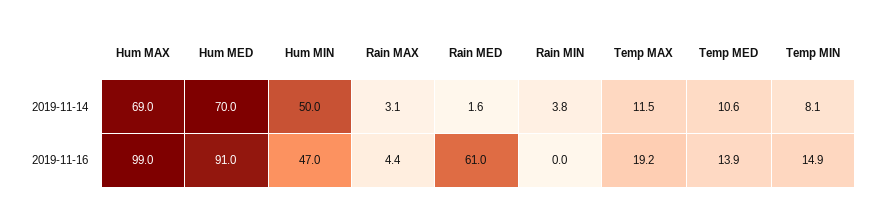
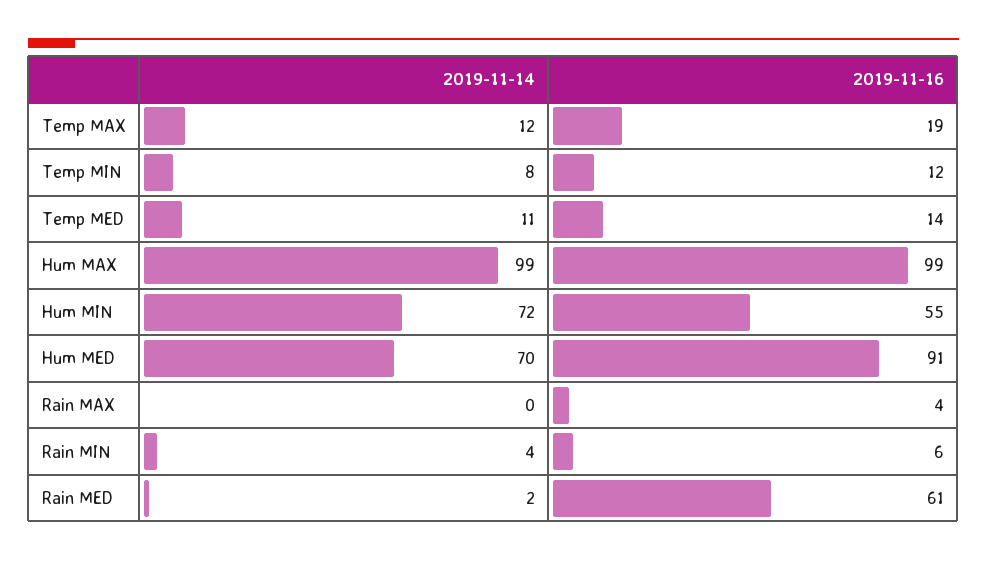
Hum MAX, 2019-11-14: 69 -> 99
Hum MIN, 2019-11-14: 50 -> 72
Rain MAX, 2019-11-14: 3.1 -> 0
Hum MIN, 2019-11-16: 47 -> 55
Rain MIN, 2019-11-16: 0 -> 6
Temp MIN, 2019-11-16: 14.9 -> 12

